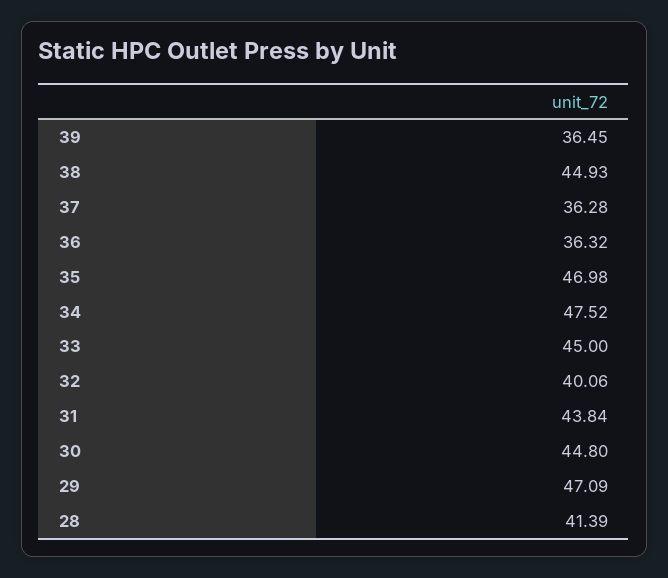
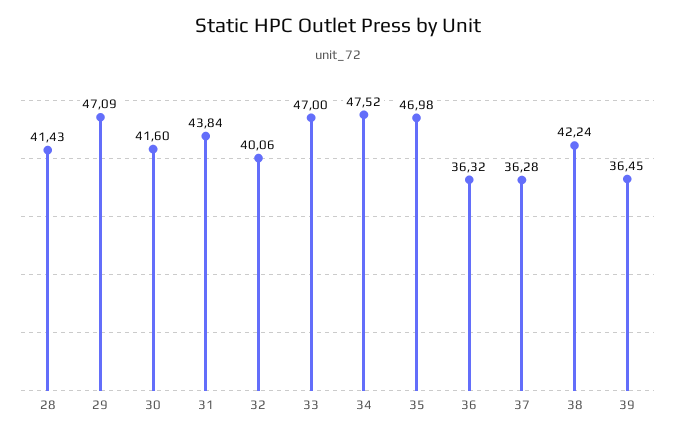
38: 44.93 -> 42.24
33: 45 -> 47
30: 44.8 -> 41.6
28: 41.39 -> 41.43

